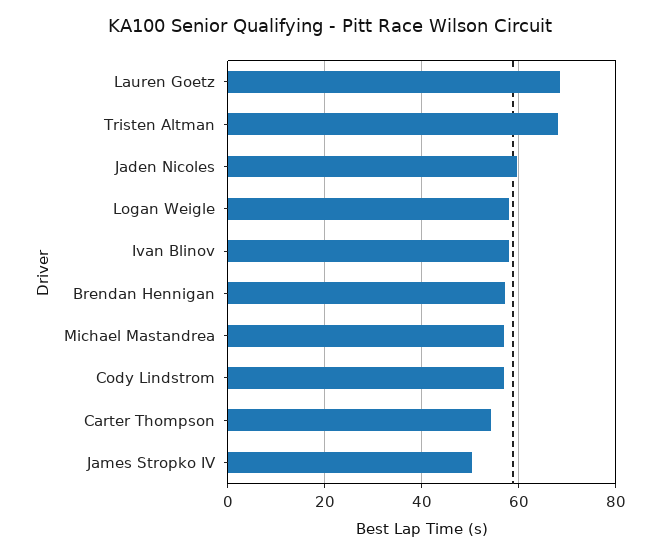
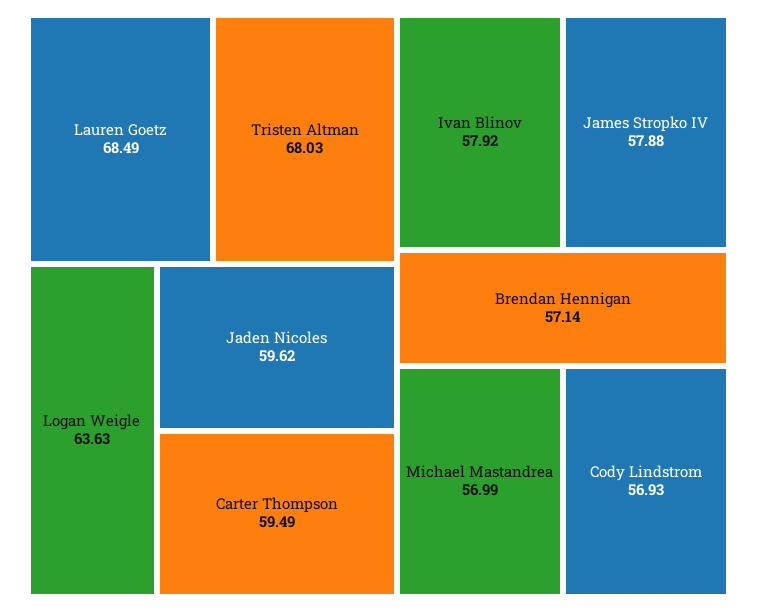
Logan Weigle: 58 -> 63.63
Carter Thompson: 54 -> 59.49
James Stropko IV: 50 -> 57.88

